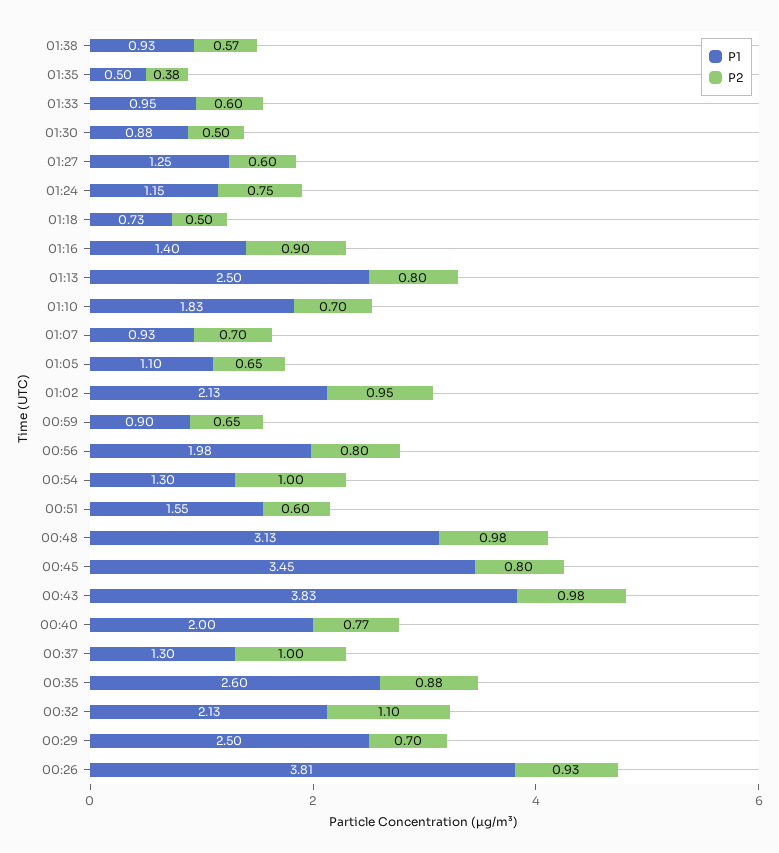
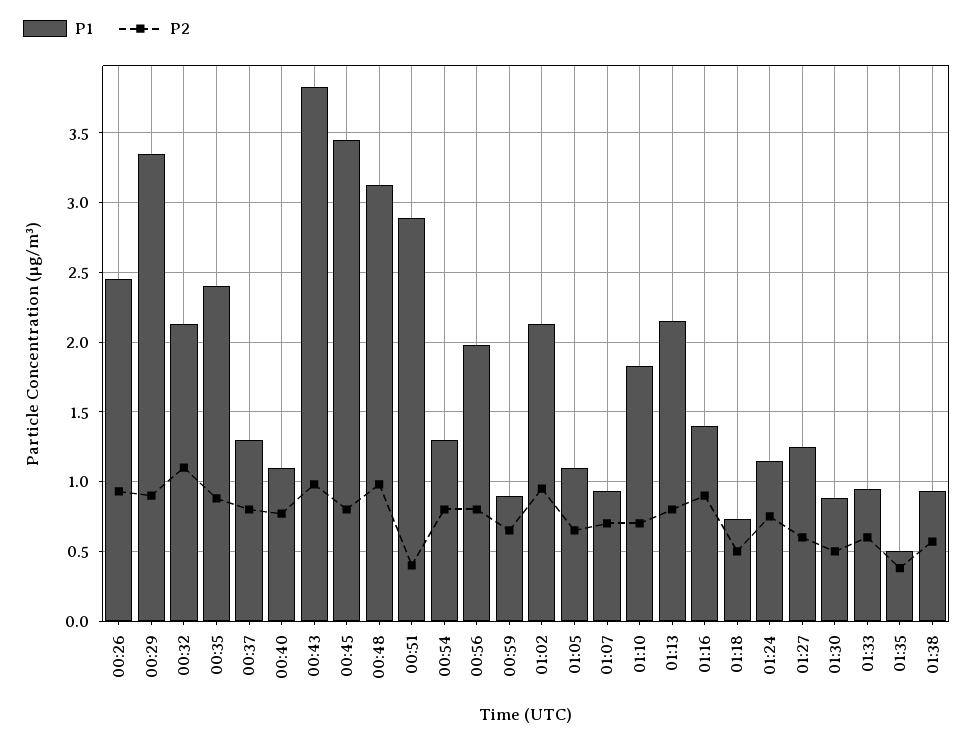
P1, 01:13: 2.5 -> 2.15
P2, 00:54: 1 -> 0.8
P1, 00:51: 1.55 -> 2.9
P2, 00:51: 0.6 -> 0.4
P1, 00:40: 2 -> 1.1
P2, 00:37: 1 -> 0.8
P1, 00:35: 2.6 -> 2.4
P1, 00:29: 2.5 -> 3.35
P2, 00:29: 0.7 -> 0.9
P1, 00:26: 3.81 -> 2.45

